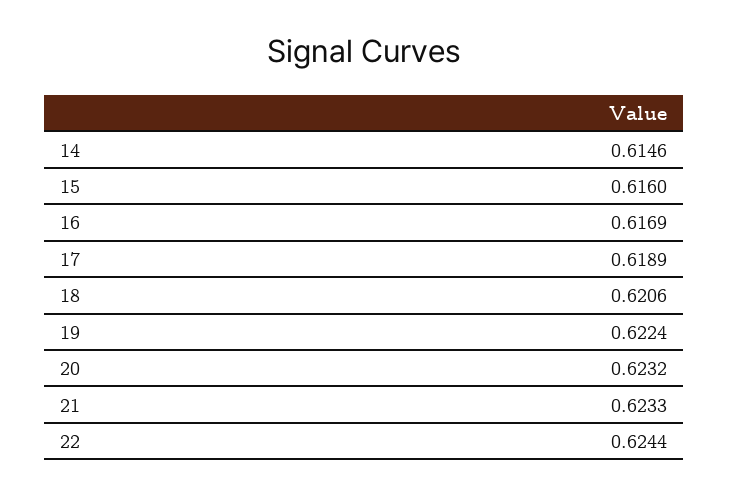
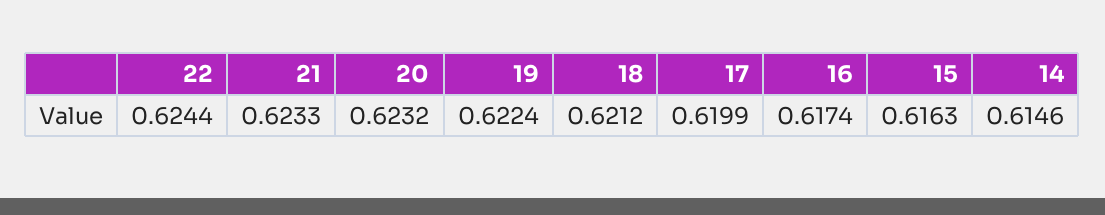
15: 0.616 -> 0.6163
16: 0.6169 -> 0.6174
17: 0.6189 -> 0.6199
18: 0.6206 -> 0.6212

